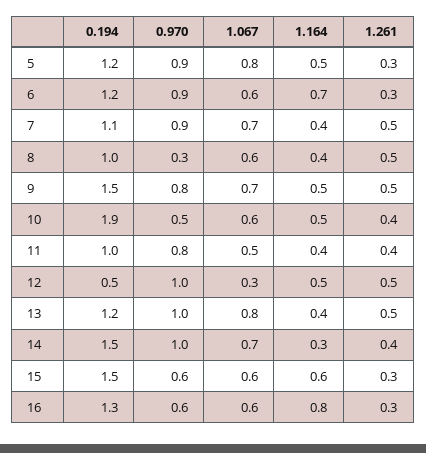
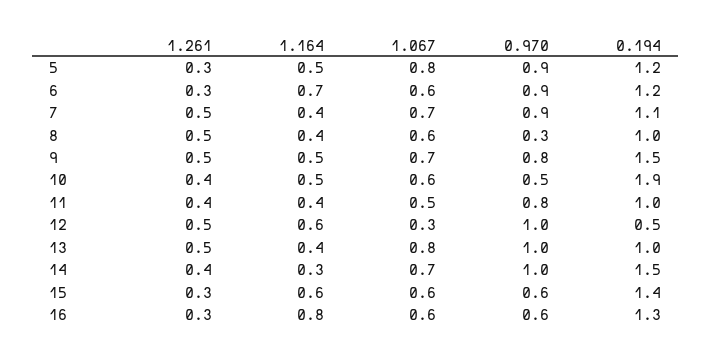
1.164, 12: 0.5 -> 0.6
0.194, 13: 1.2 -> 1
0.194, 15: 1.5 -> 1.4

